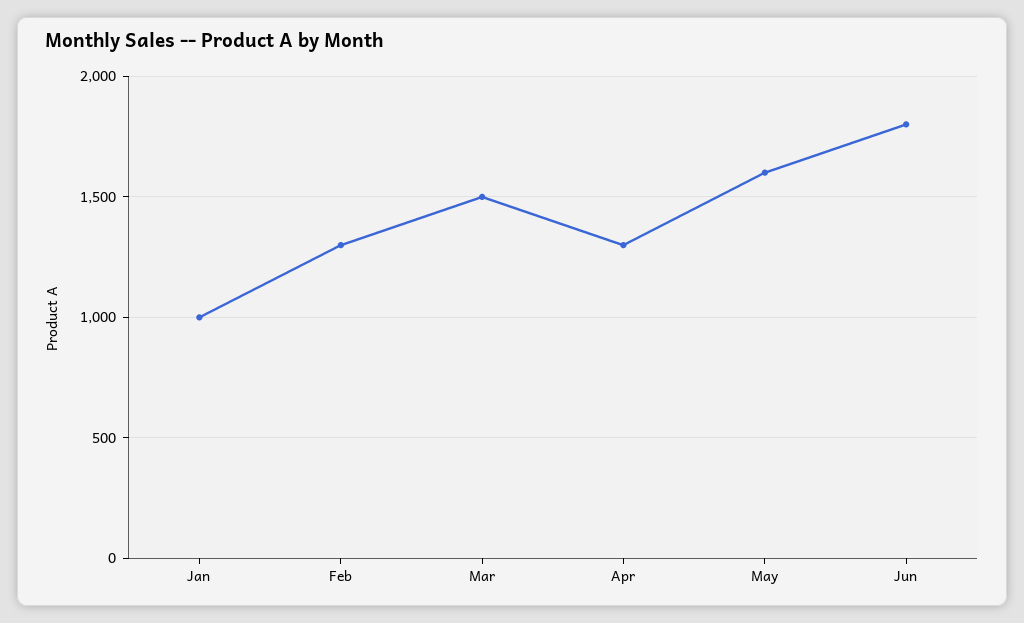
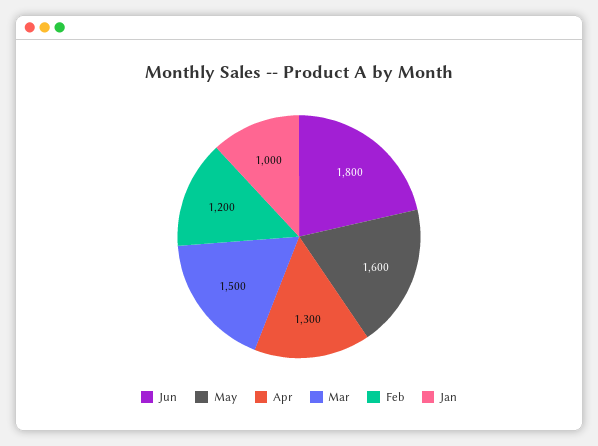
Feb: 1300 -> 1200

